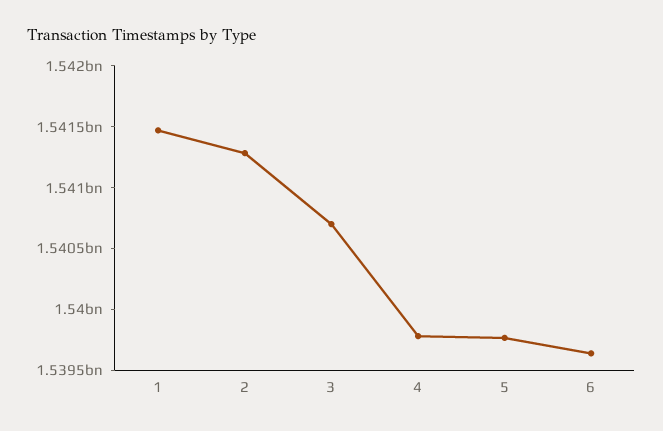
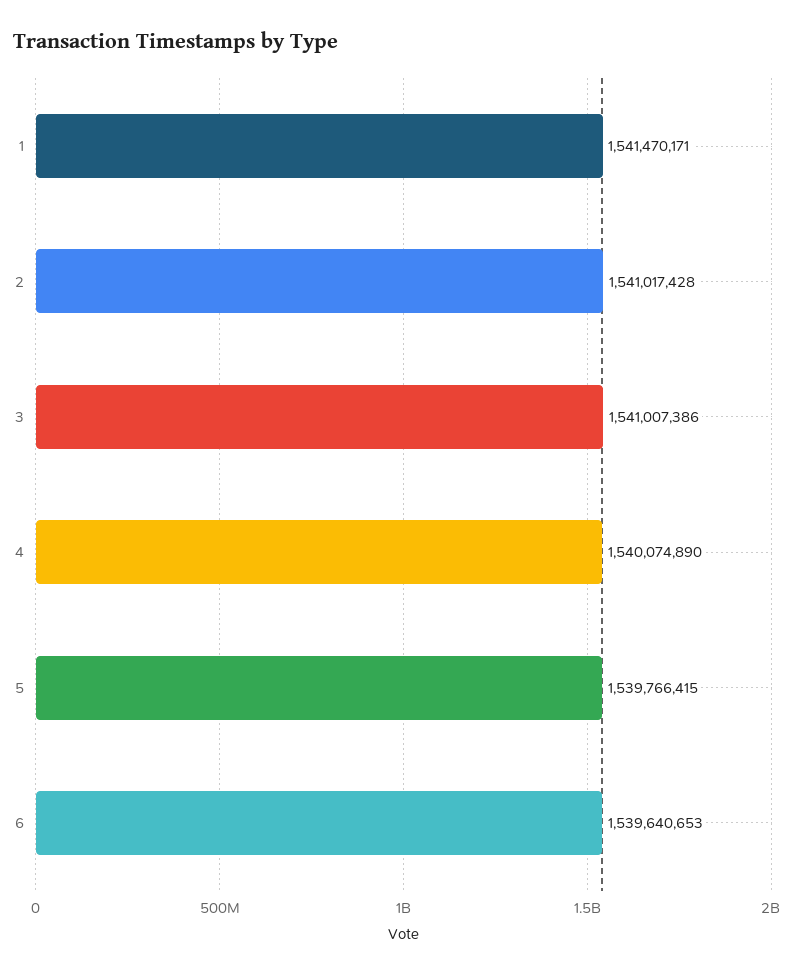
2: 1541300000 -> 1541017428
3: 1540700000 -> 1541007386
4: 1539800000 -> 1540074890

